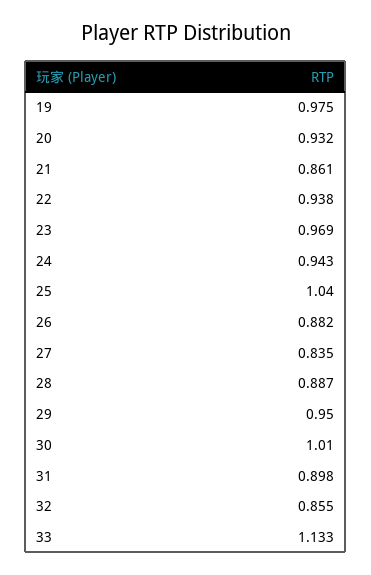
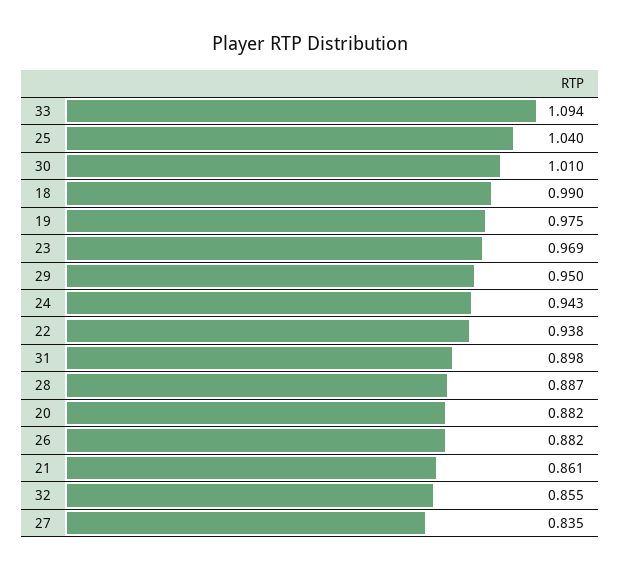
20: 0.932 -> 0.882
33: 1.133 -> 1.094
18: none -> 0.99

